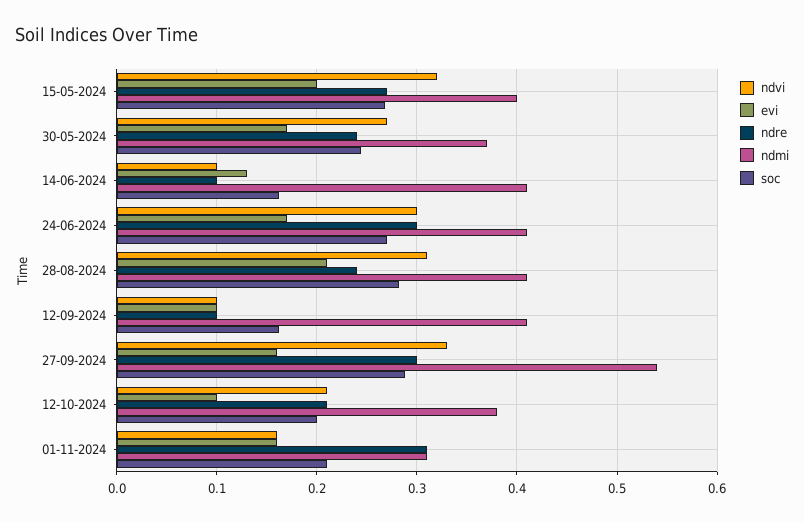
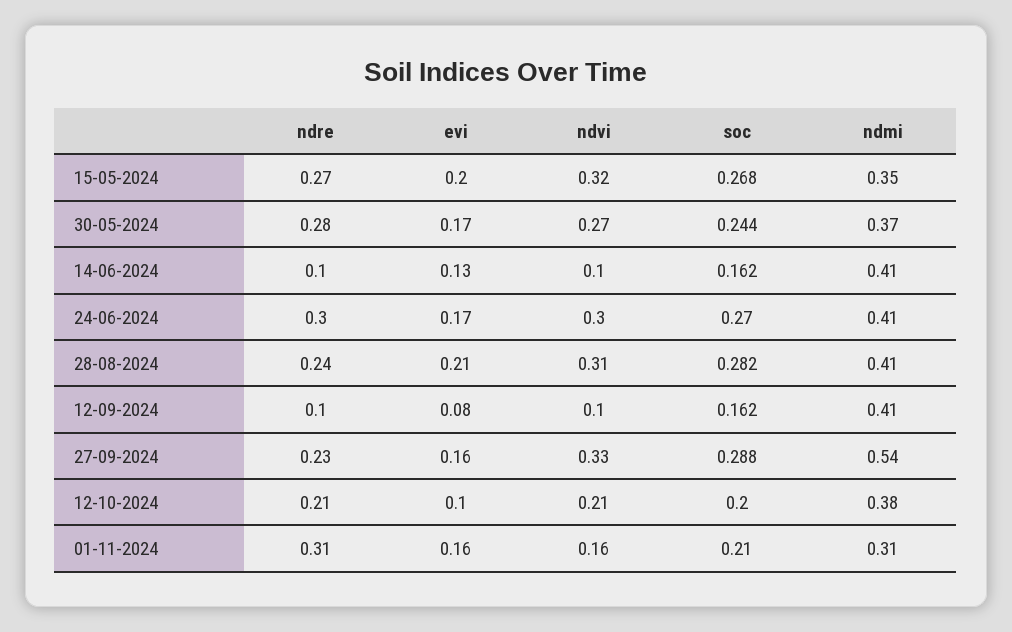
ndmi, 15-05-2024: 0.4 -> 0.35
ndre, 30-05-2024: 0.24 -> 0.28
evi, 12-09-2024: 0.1 -> 0.08
ndre, 27-09-2024: 0.3 -> 0.23

